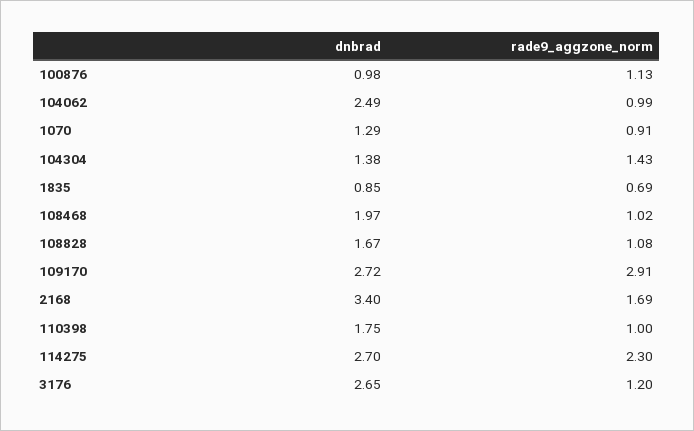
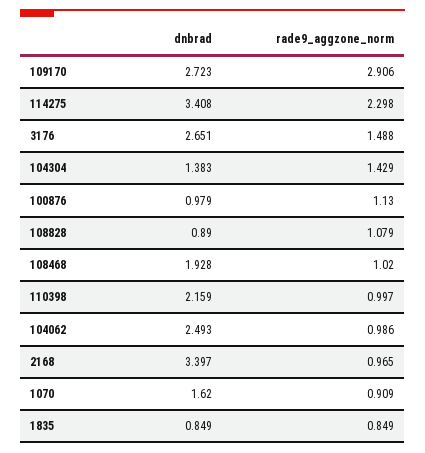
dnbrad, 1070: 1.29 -> 1.62
rade9_aggzone_norm, 1835: 0.69 -> 0.849
dnbrad, 108468: 1.97 -> 1.928
dnbrad, 108828: 1.67 -> 0.89
rade9_aggzone_norm, 2168: 1.69 -> 0.965
dnbrad, 110398: 1.75 -> 2.159
dnbrad, 114275: 2.7 -> 3.408
rade9_aggzone_norm, 3176: 1.2 -> 1.488

